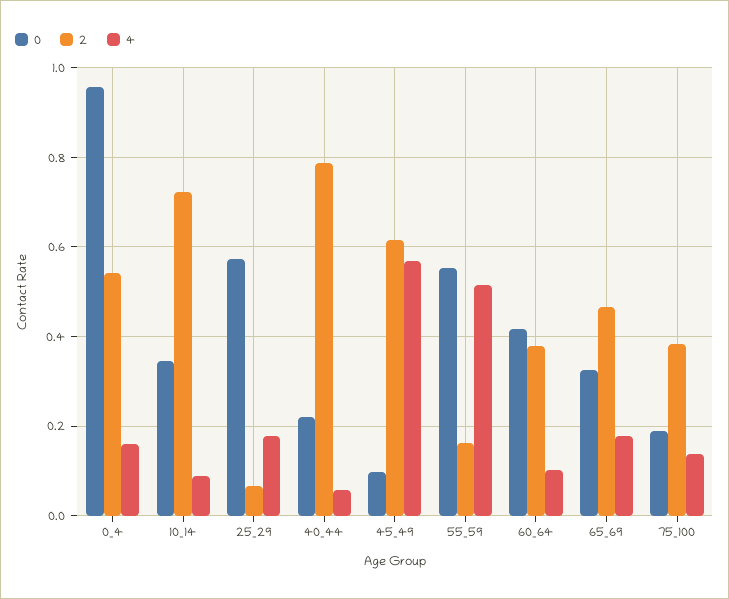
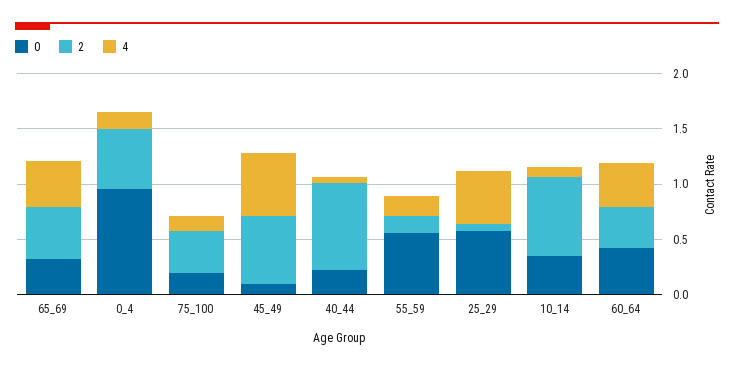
4, 25_29: 0.18 -> 0.5
4, 55_59: 0.52 -> 0.2
4, 60_64: 0.1 -> 0.4
4, 65_69: 0.18 -> 0.4

